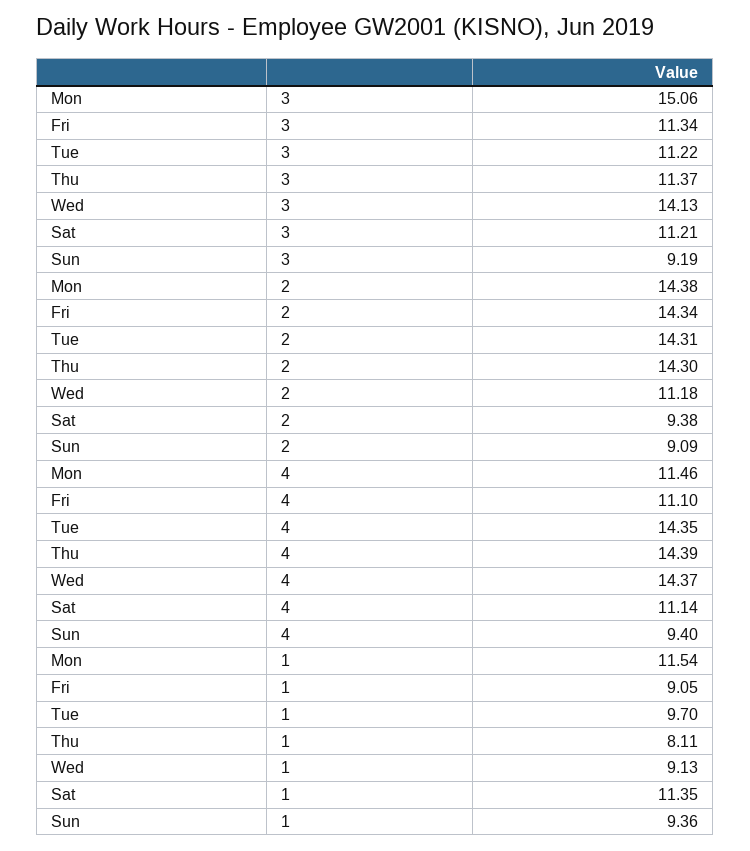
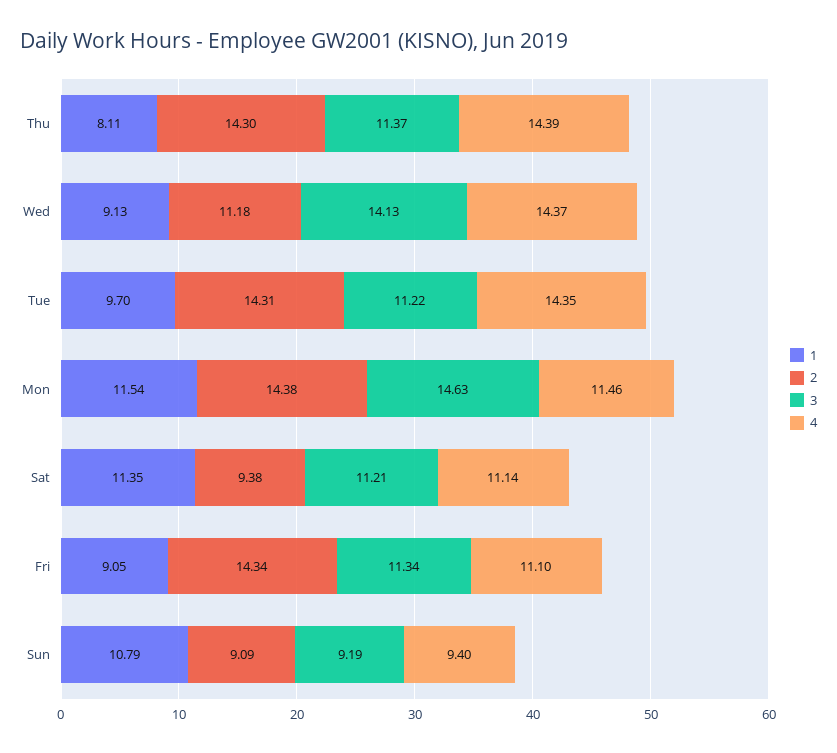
3, Mon: 15.06 -> 14.63
1, Sun: 9.36 -> 10.79

